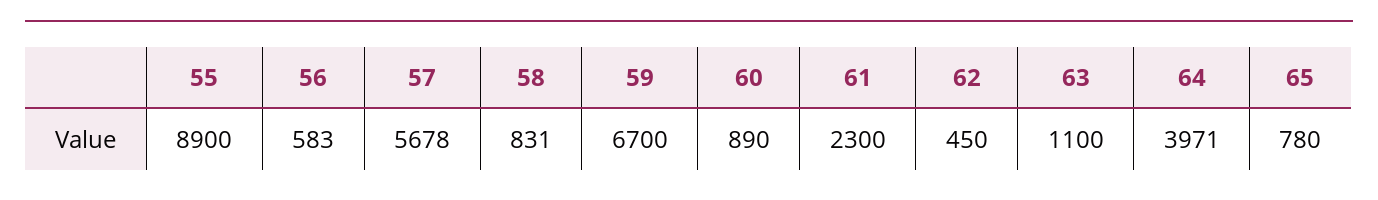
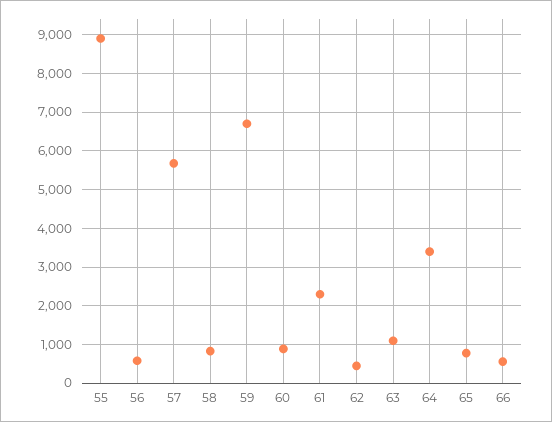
64: 3971 -> 3400
66: none -> 600

